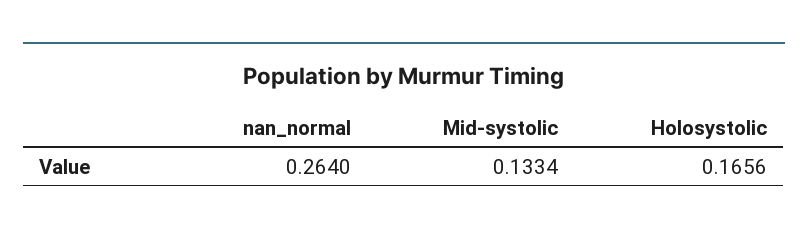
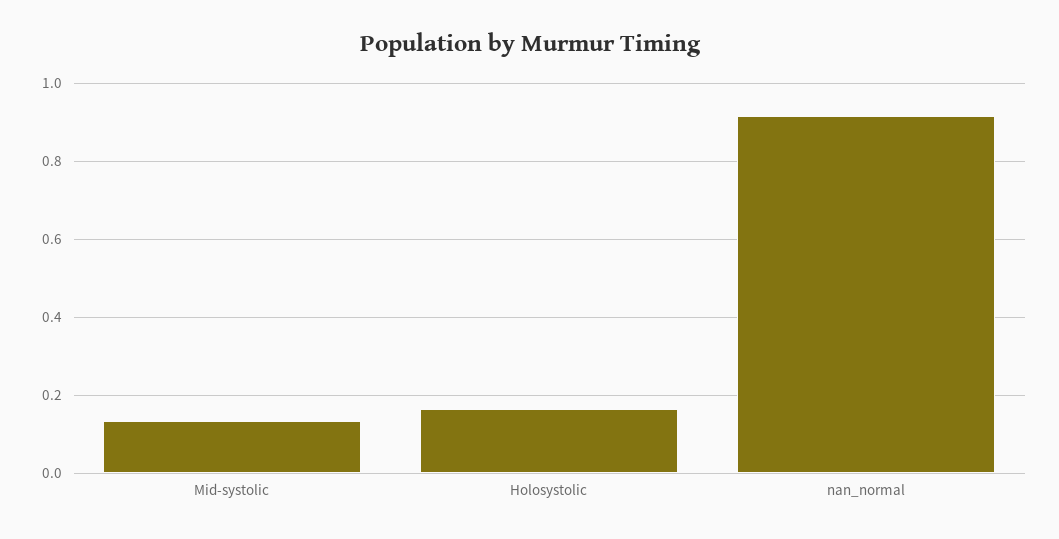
nan_normal: 0.264 -> 0.92

